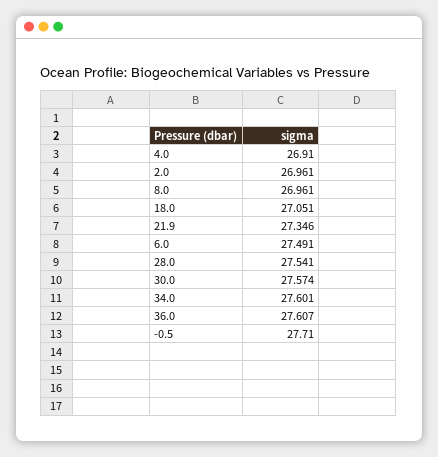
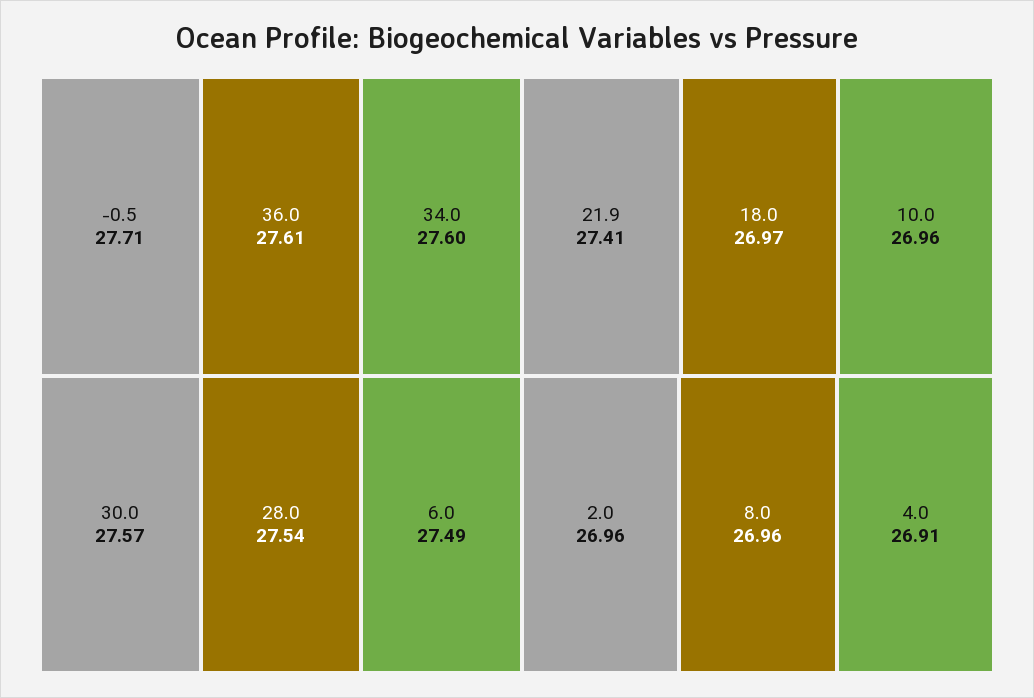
18.0: 27.051 -> 26.97
21.9: 27.346 -> 27.41
10.0: none -> 26.96

